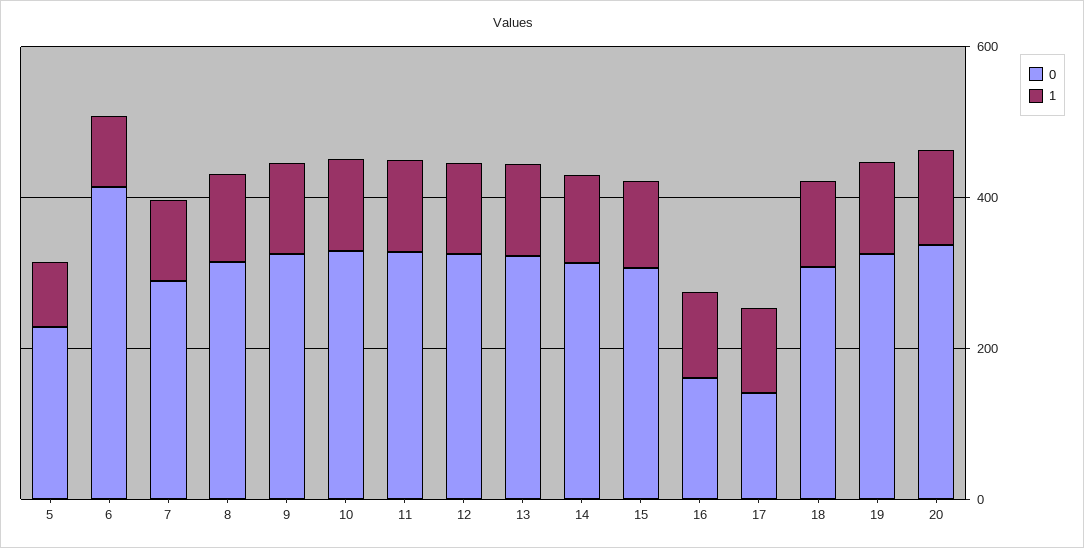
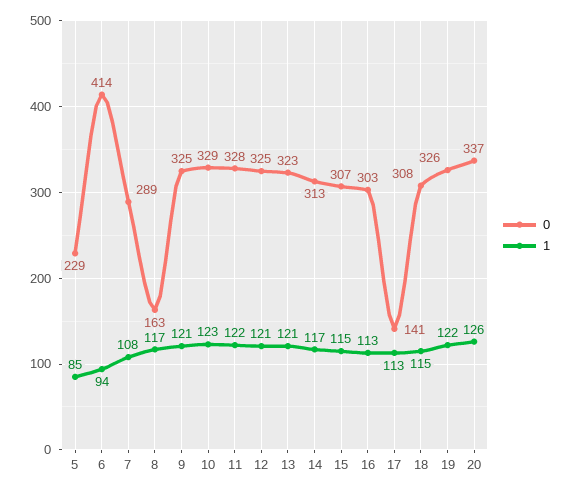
0, 8: 300 -> 163
0, 16: 150 -> 303

